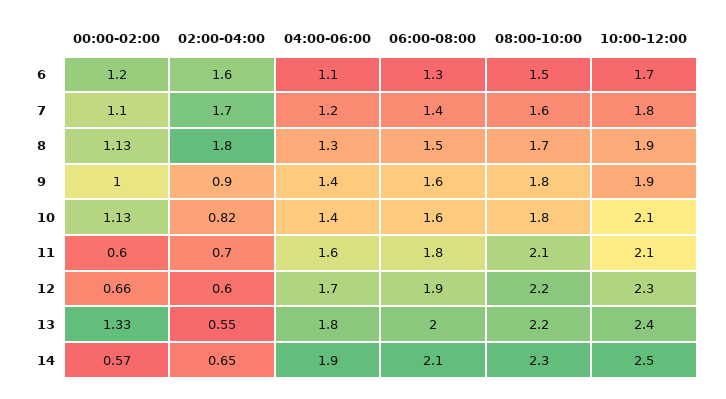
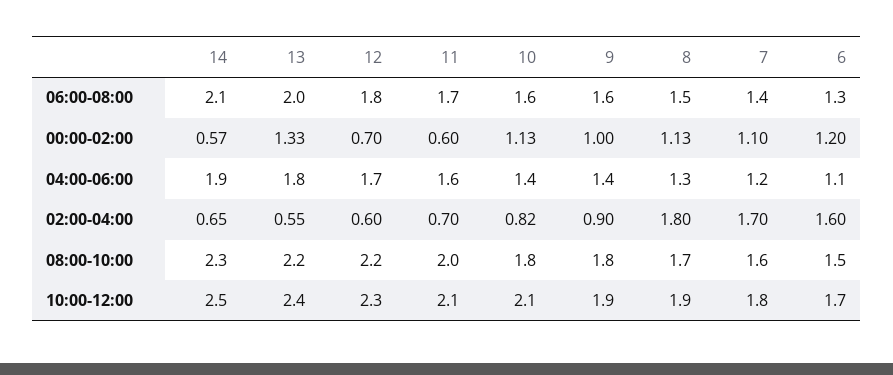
06:00-08:00, 11: 1.8 -> 1.7
08:00-10:00, 11: 2.1 -> 2
00:00-02:00, 12: 0.66 -> 0.7
06:00-08:00, 12: 1.9 -> 1.8

